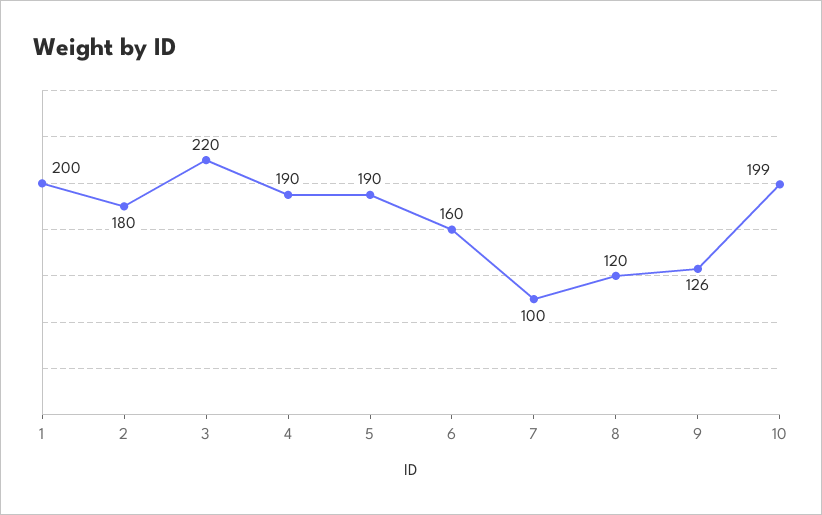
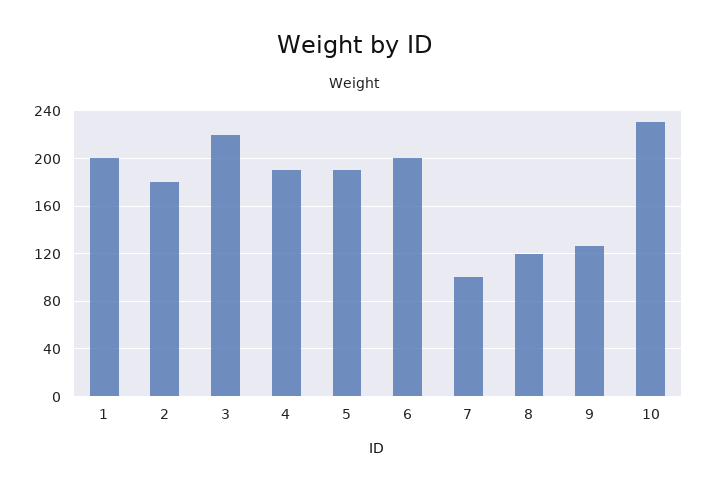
6: 160 -> 200
10: 199 -> 230

